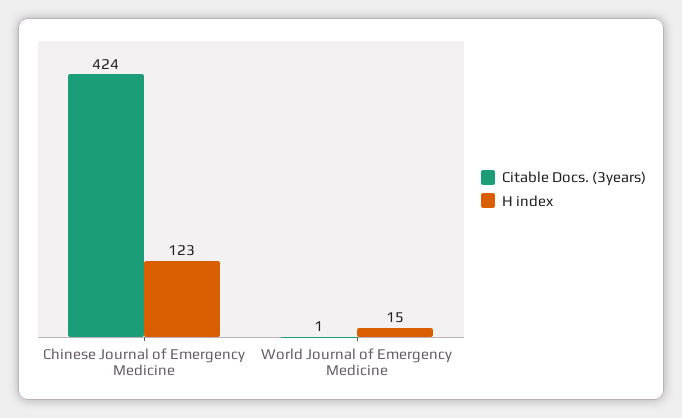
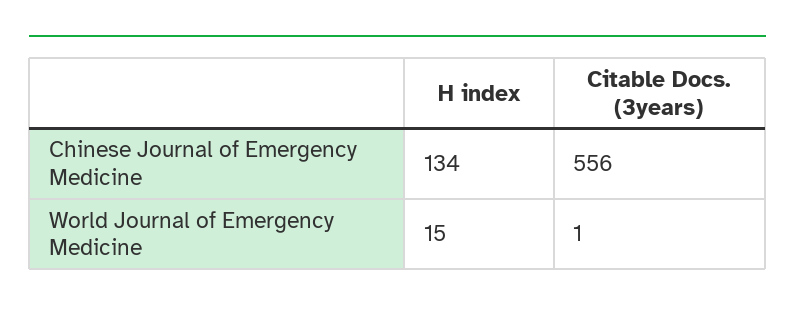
Citable Docs. (3years), Chinese Journal of Emergency Medicine: 424 -> 556
H index, Chinese Journal of Emergency Medicine: 123 -> 134

